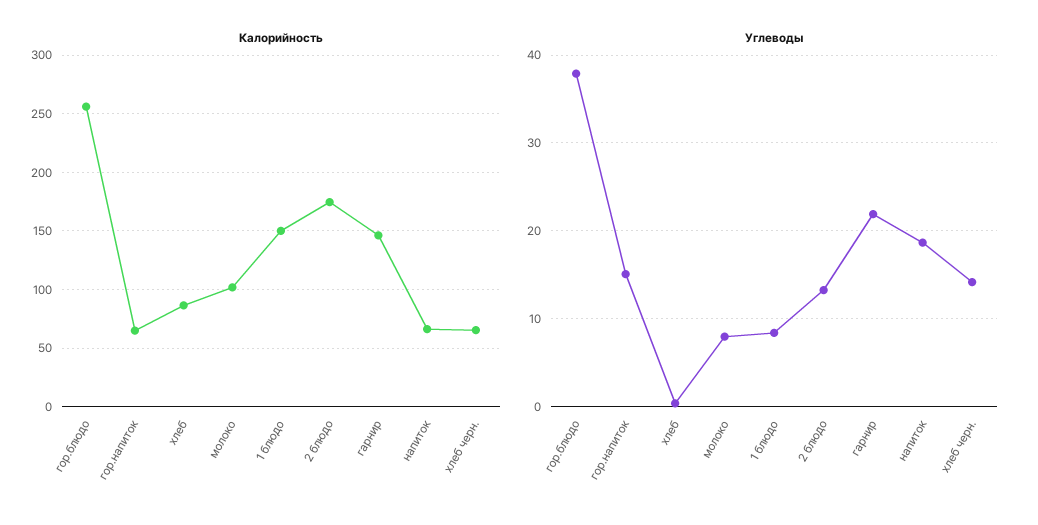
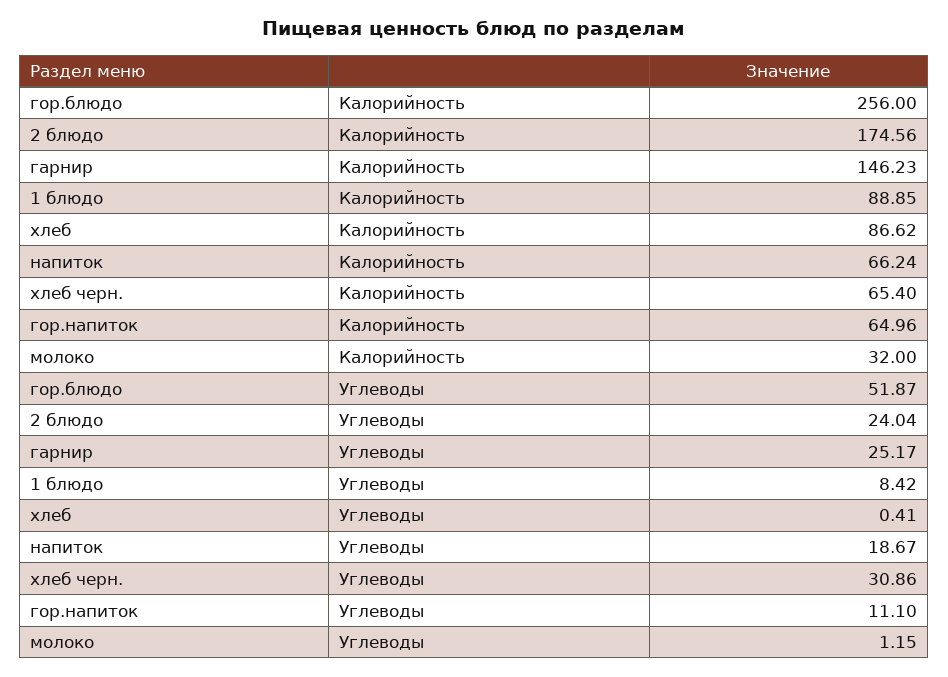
Калорийность, молоко: 100 -> 32
Калорийность, 1 блюдо: 150 -> 88.85
Углеводы, гор.блюдо: 38 -> 51.87
Углеводы, гор.напиток: 15 -> 11.1
Углеводы, молоко: 8 -> 1.15
Углеводы, 2 блюдо: 13 -> 24.04
Углеводы, гарнир: 22 -> 25.17
Углеводы, хлеб черн.: 14 -> 30.86

